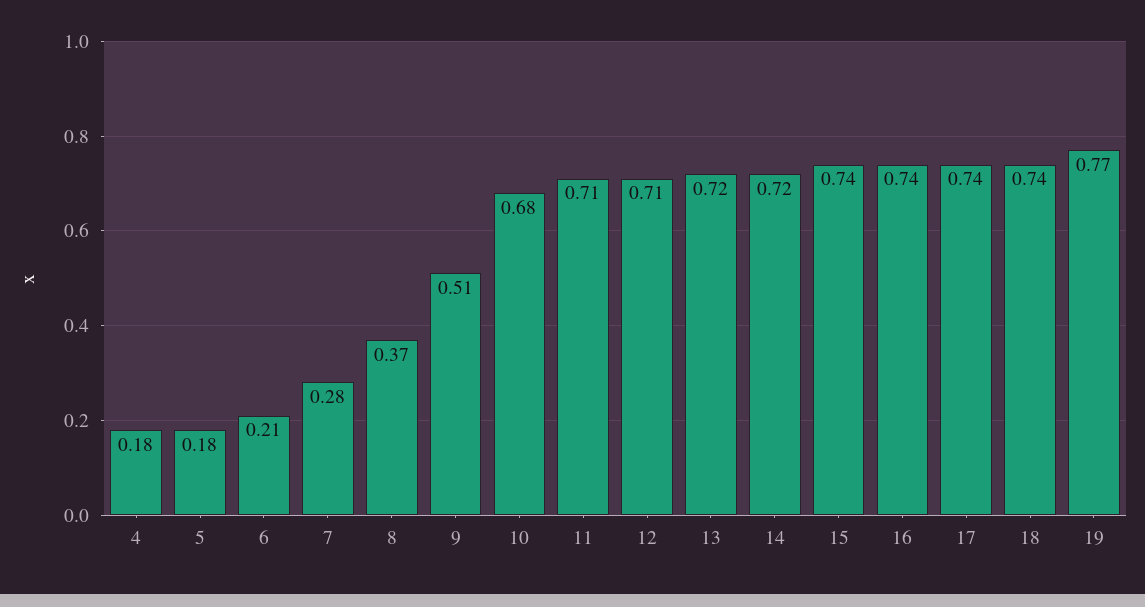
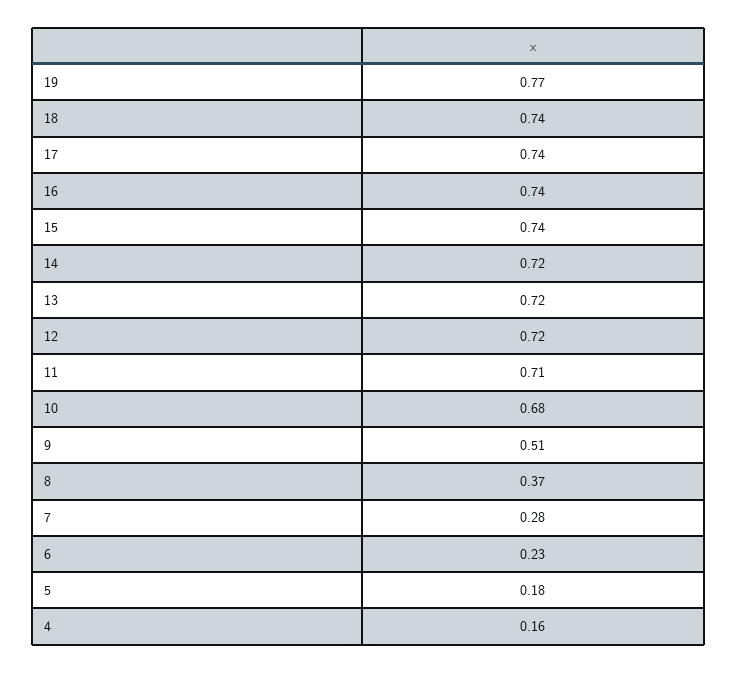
4: 0.18 -> 0.16
6: 0.21 -> 0.23
12: 0.71 -> 0.72

